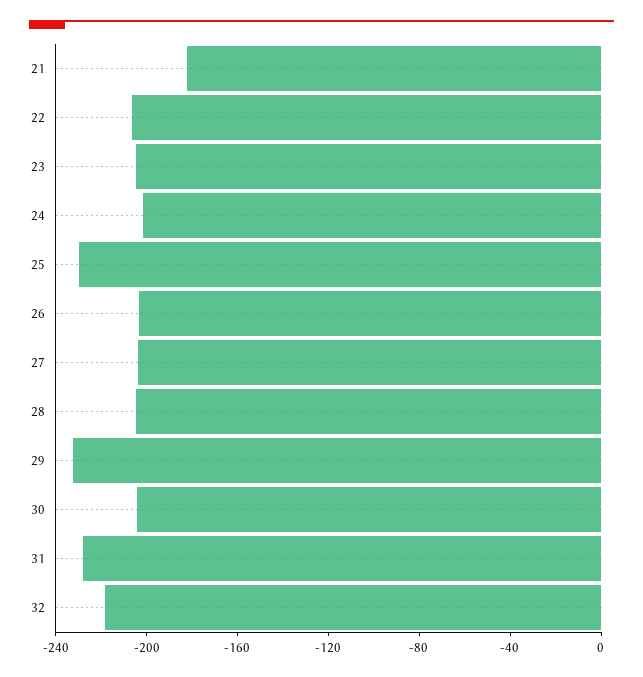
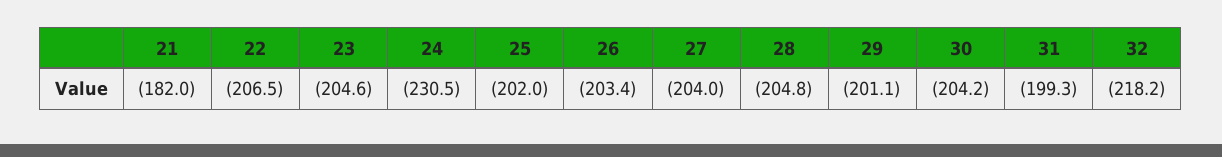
24: -200 -> -230.5
25: -230 -> -202
29: -230 -> -201.1
31: -230 -> -199.3

